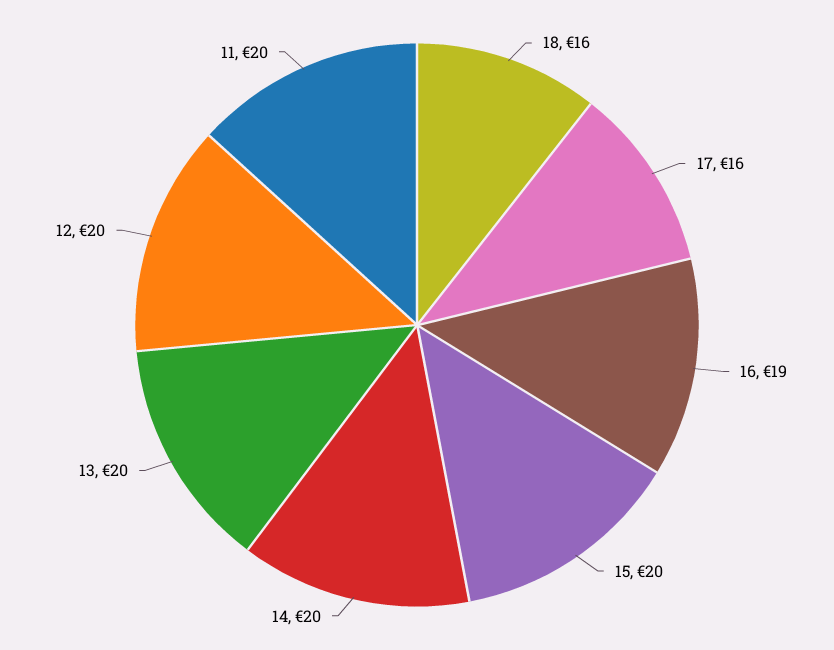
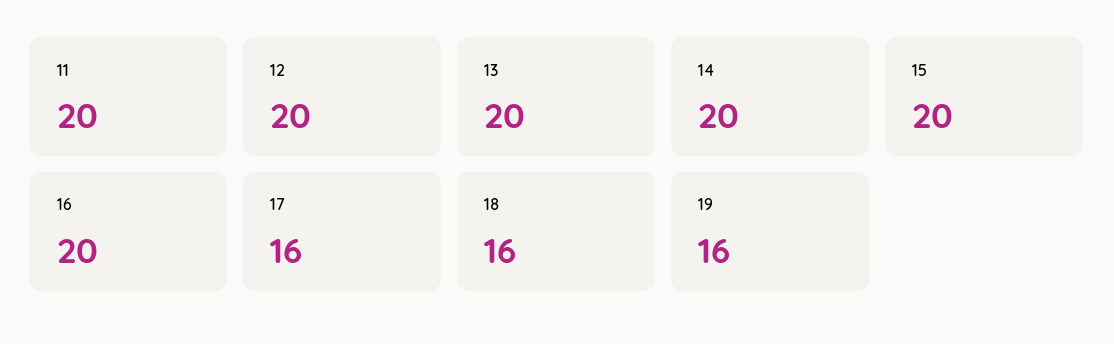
16: 19 -> 20
19: none -> 16

